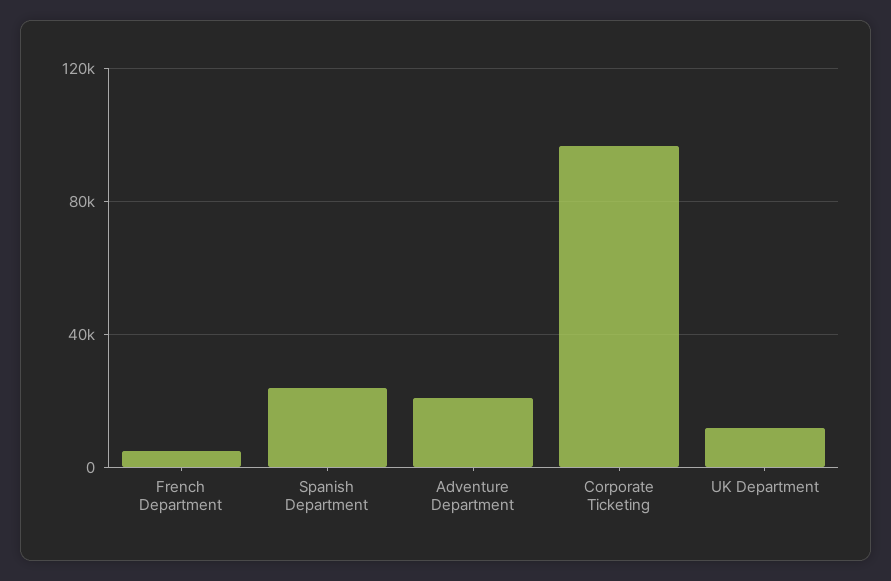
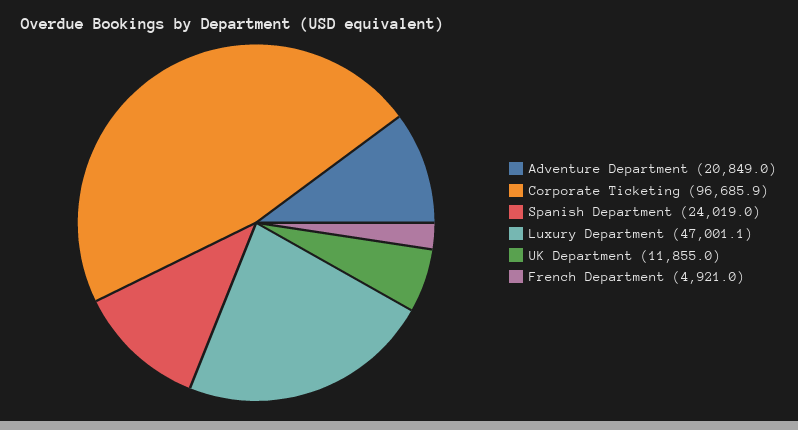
Luxury Department: none -> 47001.1

